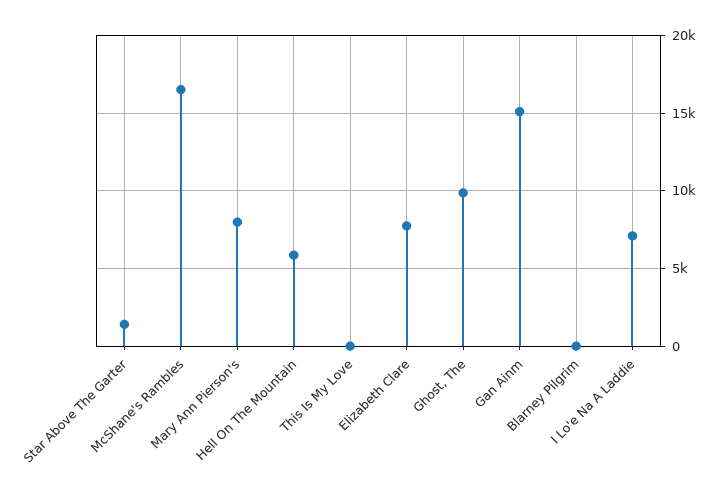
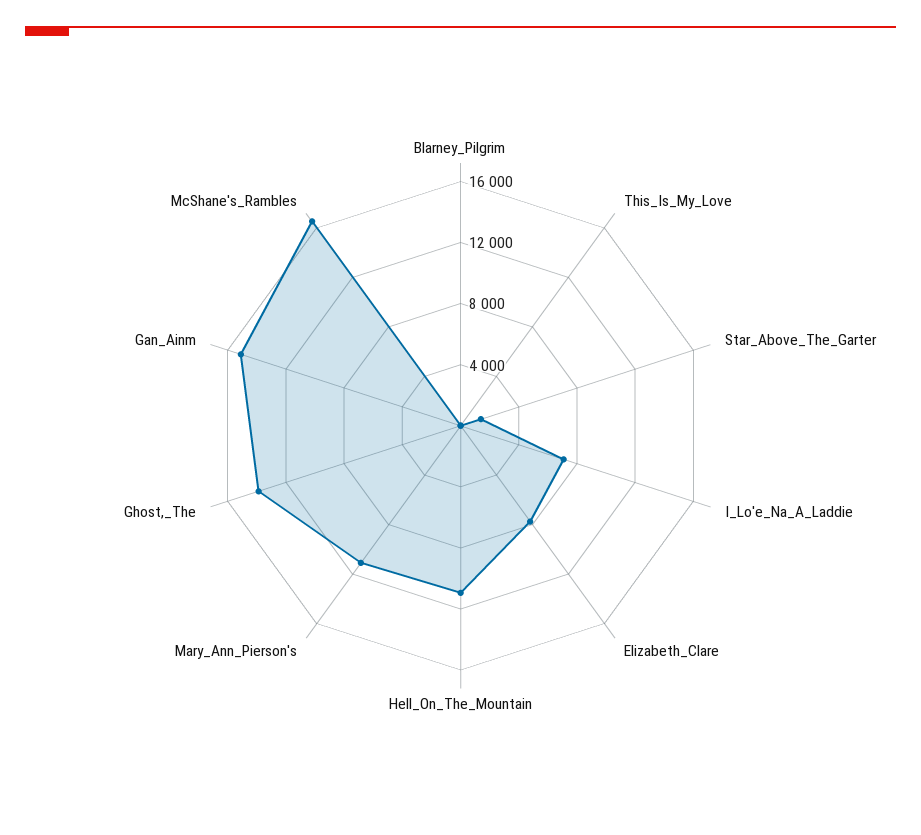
Mary Ann Pierson's: 8000 -> 11000
Hell On The Mountain: 6000 -> 11000
Ghost, The: 10000 -> 14000

